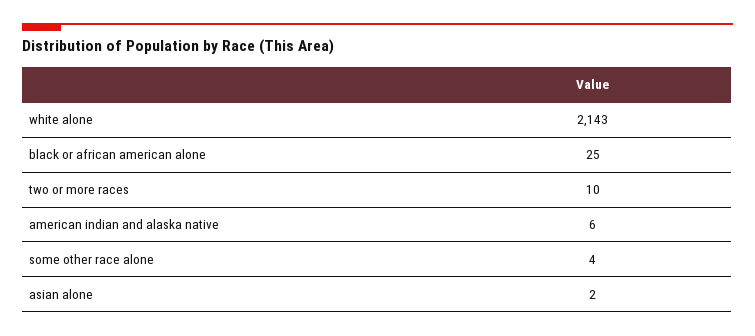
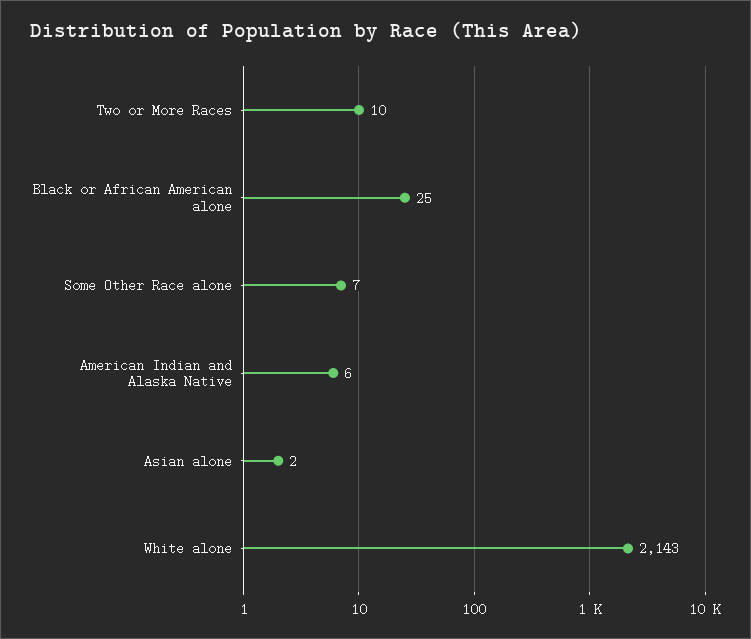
some other race alone: 4 -> 7

